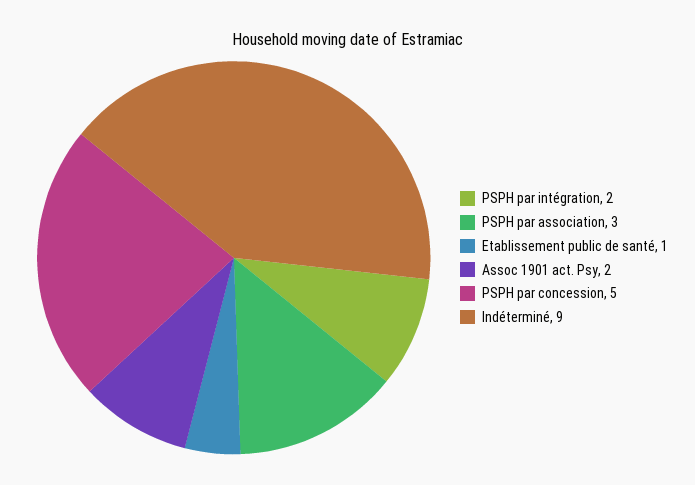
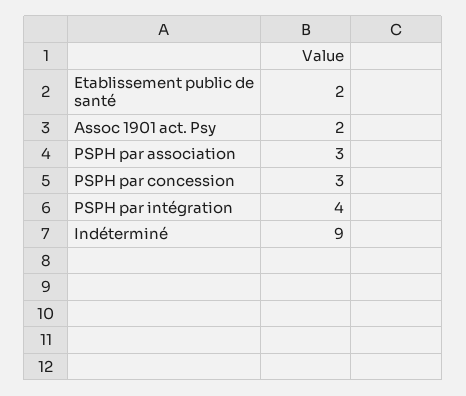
PSPH par intégration: 2 -> 4
Etablissement public de santé: 1 -> 2
PSPH par concession: 5 -> 3

